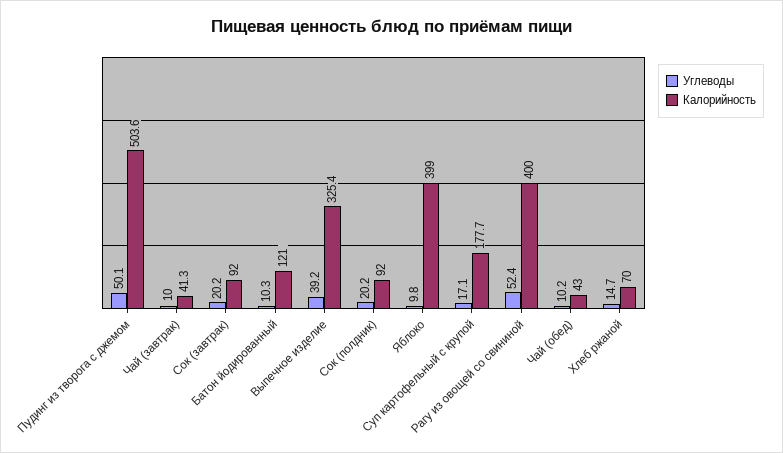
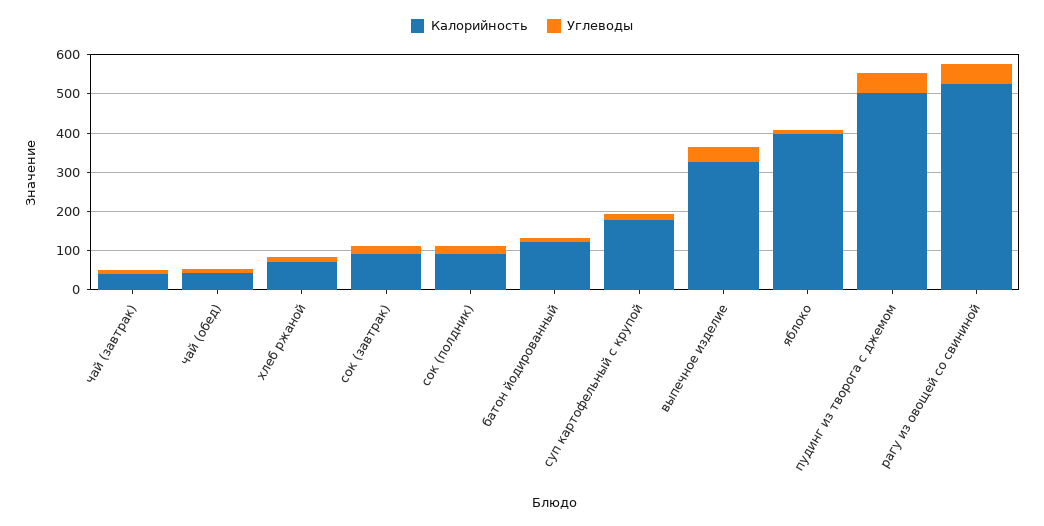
Калорийность, Рагу из овощей со свининой: 400 -> 525

